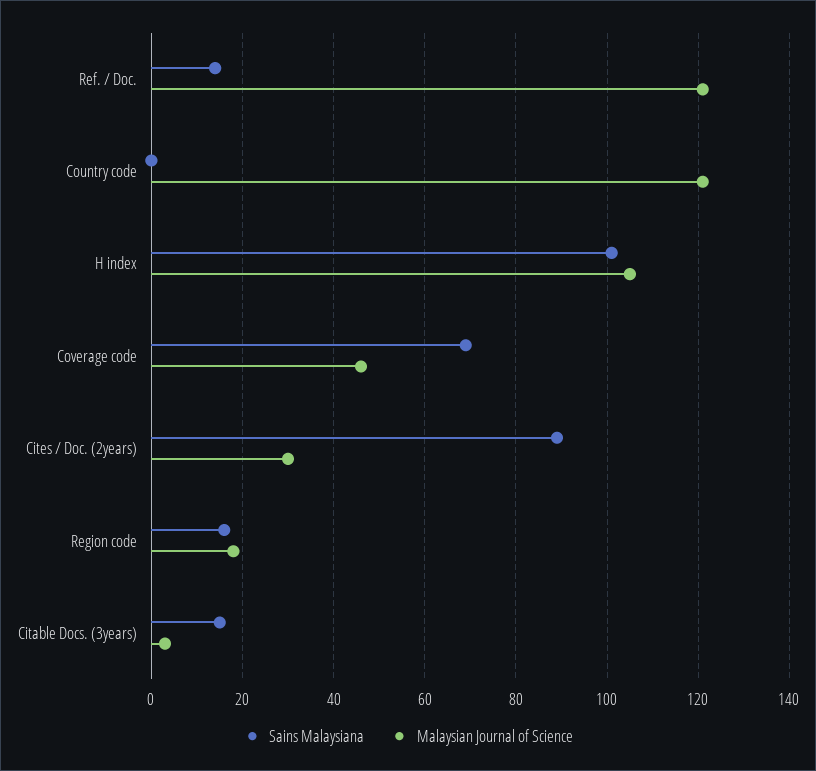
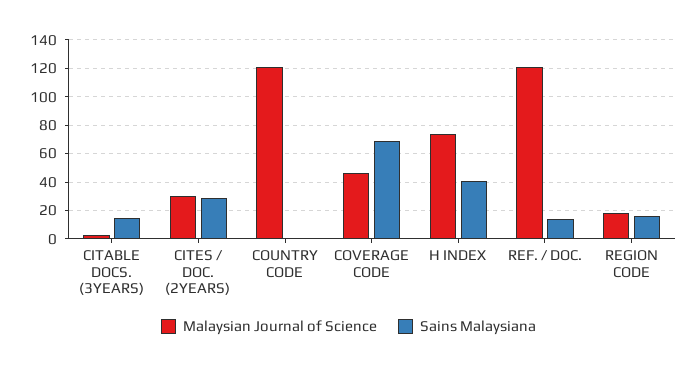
Sains Malaysiana, H index: 100 -> 40
Malaysian Journal of Science, H index: 105 -> 75
Sains Malaysiana, Cites / Doc. (2years): 90 -> 30

